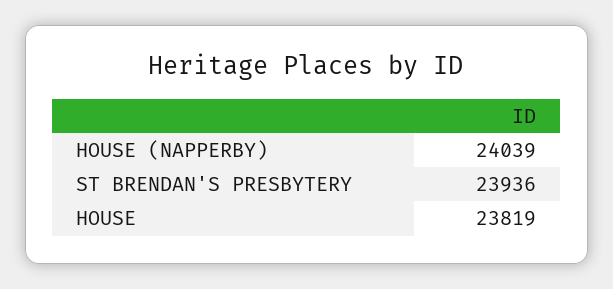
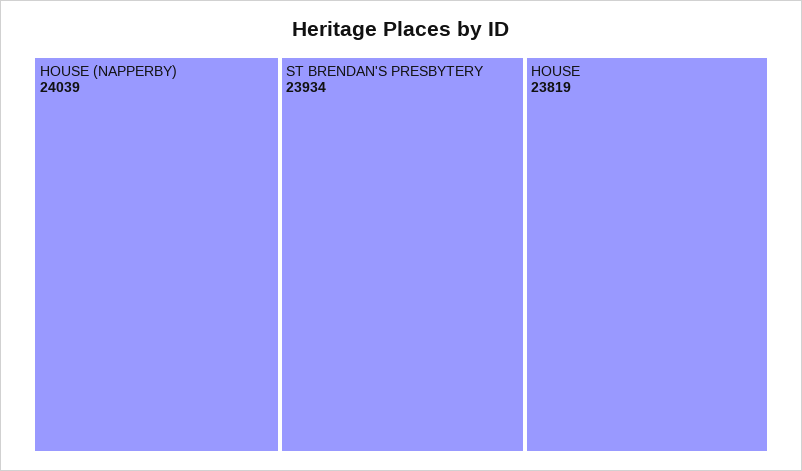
ST BRENDAN'S PRESBYTERY: 23936 -> 23934

